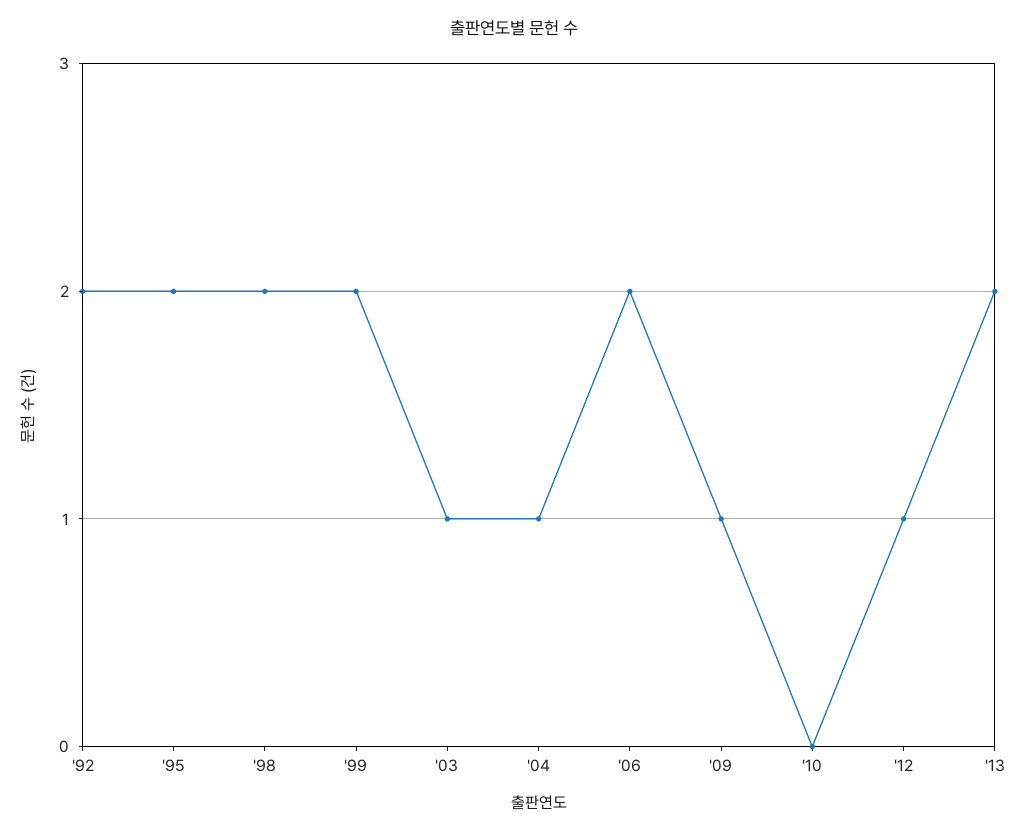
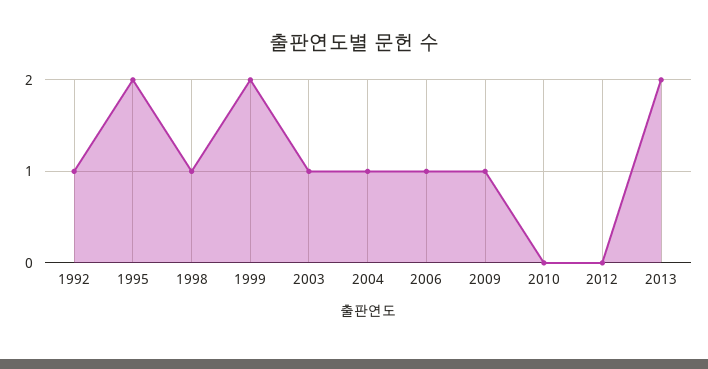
'92: 2 -> 1
'98: 2 -> 1
'06: 2 -> 1
'12: 1 -> 0

